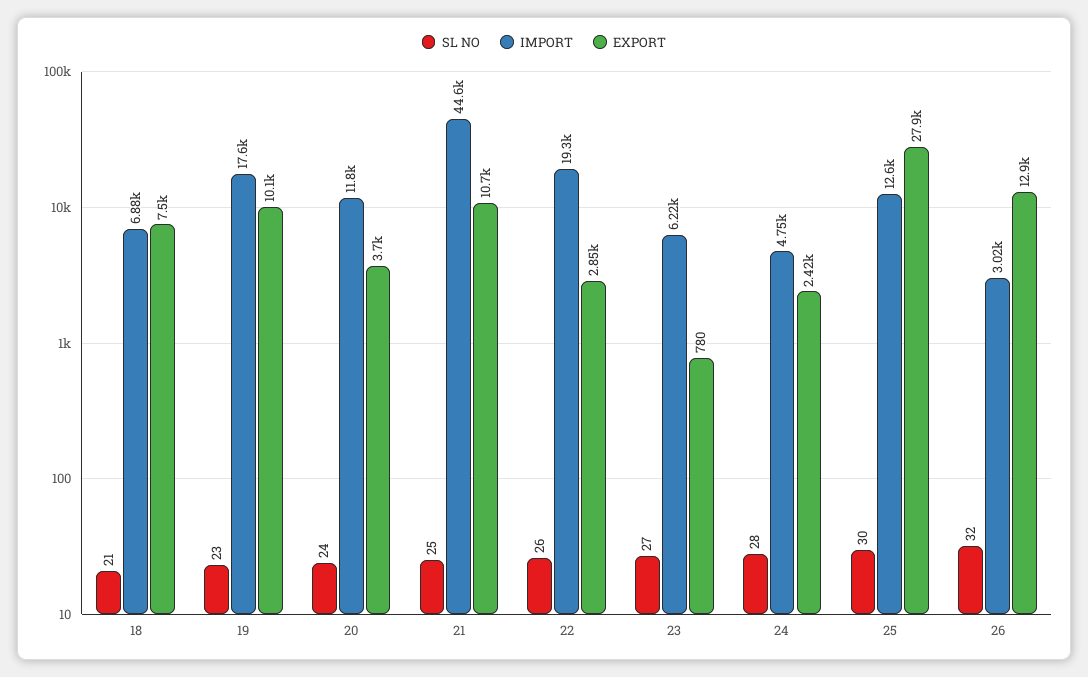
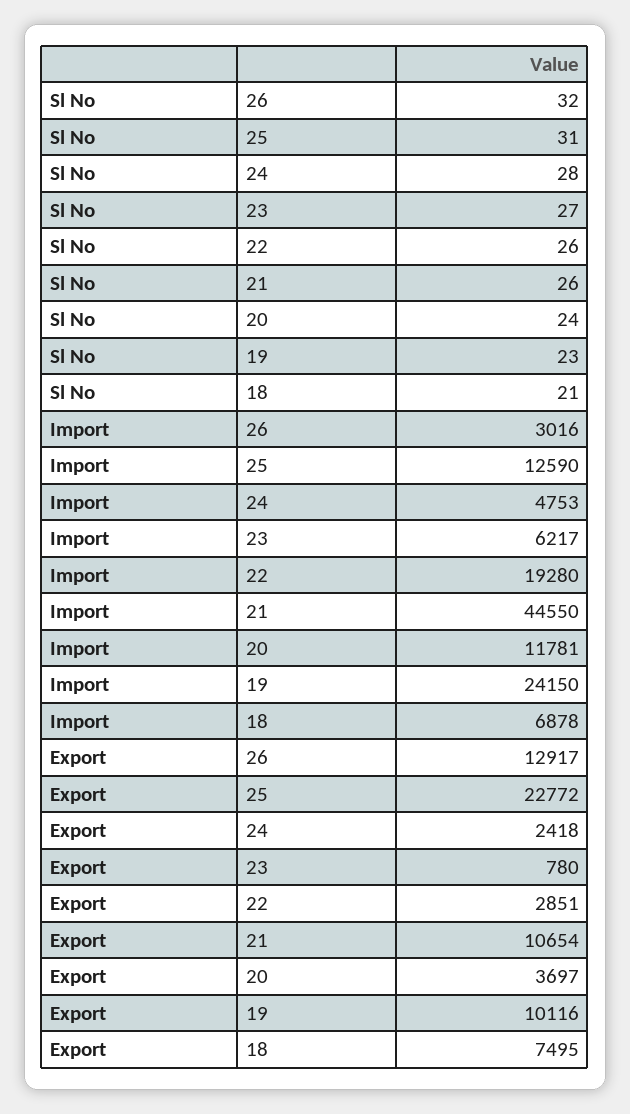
IMPORT, 19: 17600 -> 24150
SL NO, 21: 25 -> 26
SL NO, 25: 30 -> 31
EXPORT, 25: 27900 -> 22772

